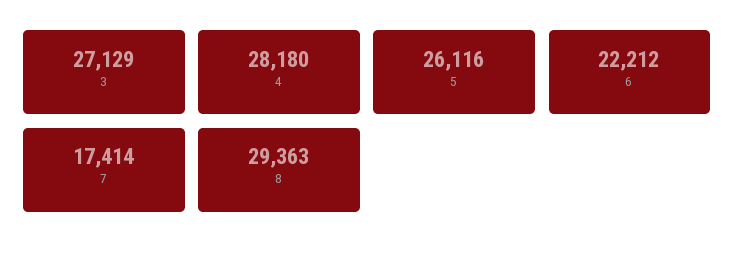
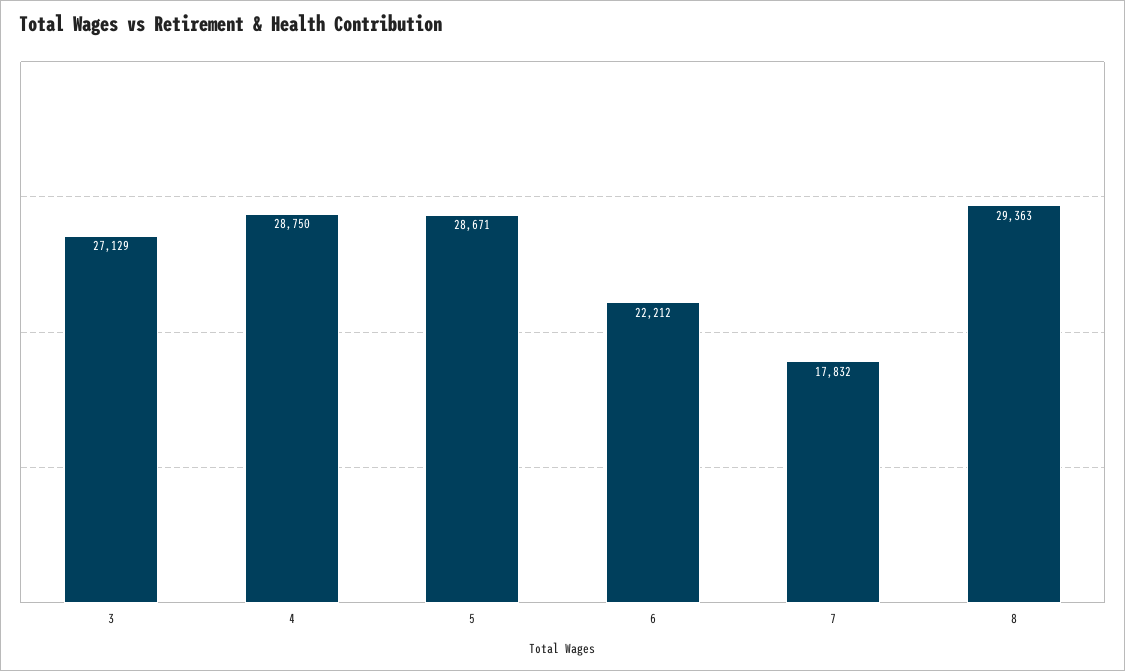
4: 28180 -> 28750
5: 26116 -> 28671
7: 17414 -> 17832

